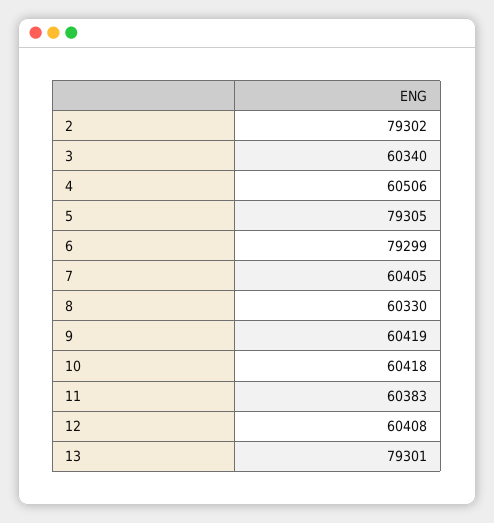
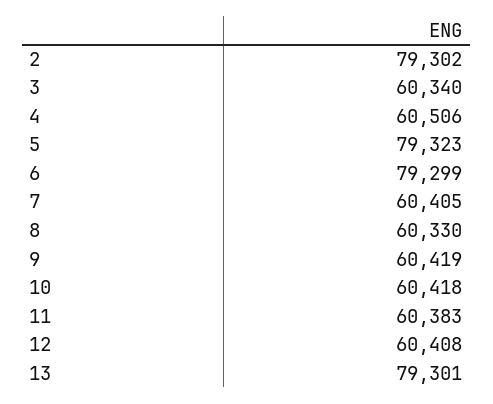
5: 79305 -> 79323

